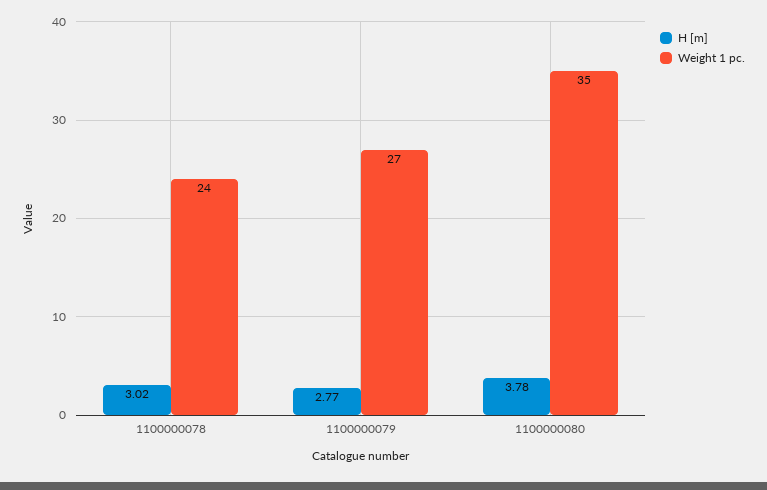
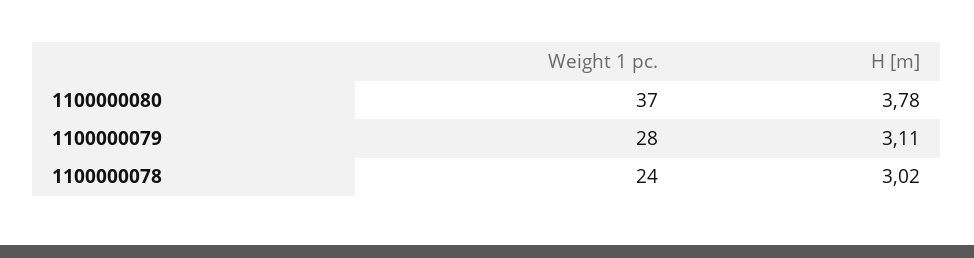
H [m], 1100000079: 2.77 -> 3.11
Weight 1 pc., 1100000079: 27 -> 28
Weight 1 pc., 1100000080: 35 -> 37

